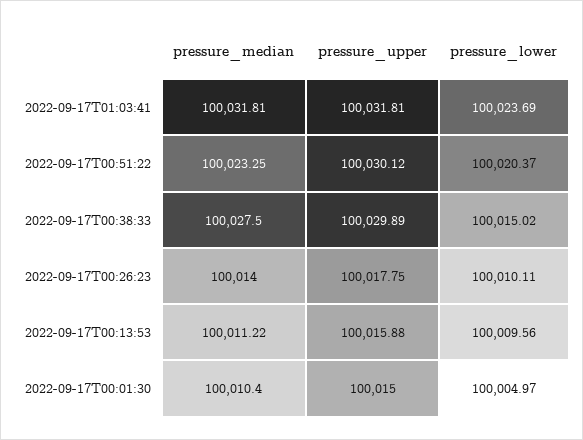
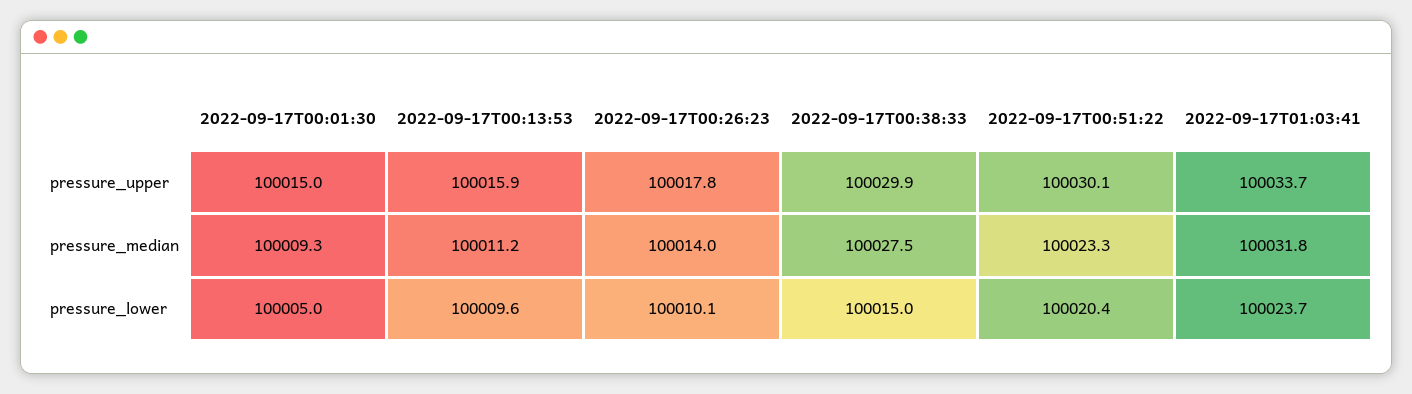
pressure_upper, 2022-09-17T01:03:41: 100031.81 -> 100033.7
pressure_median, 2022-09-17T00:01:30: 100010.4 -> 100009.3

